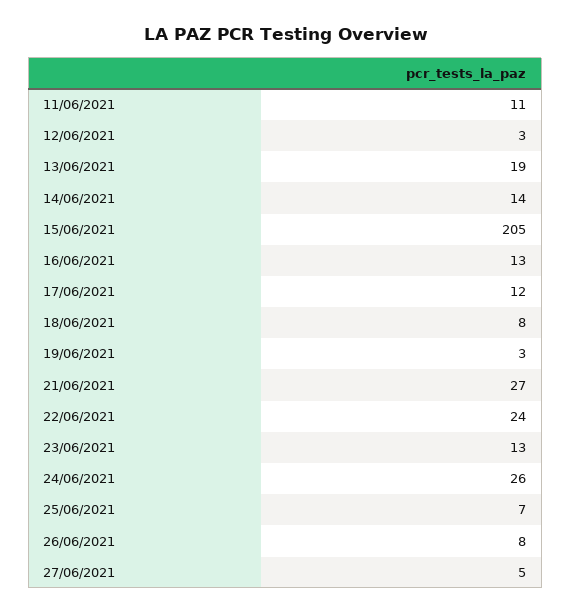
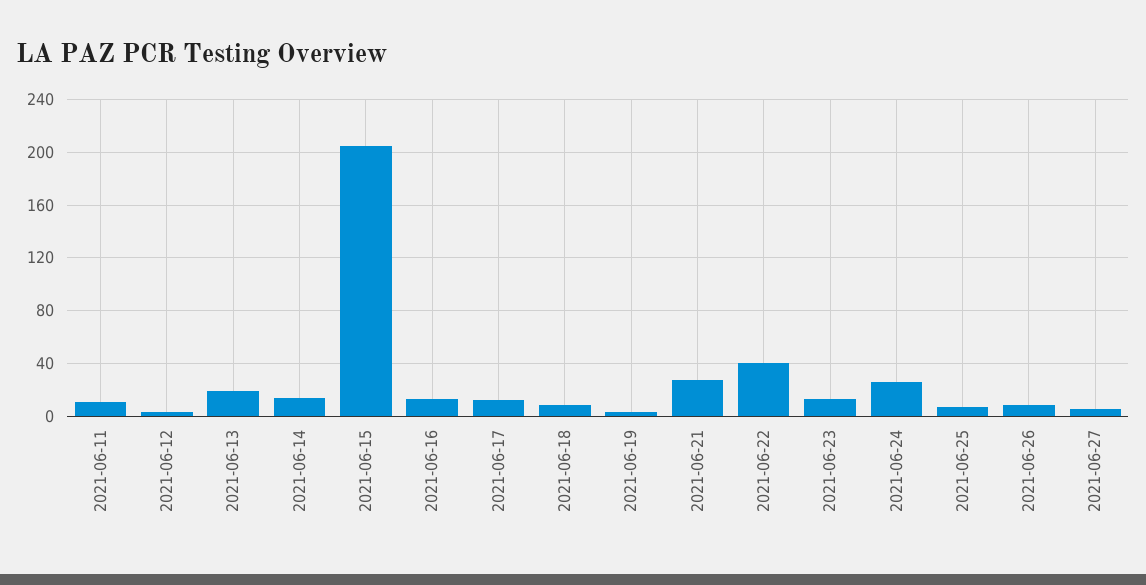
22/06/2021: 24 -> 40

